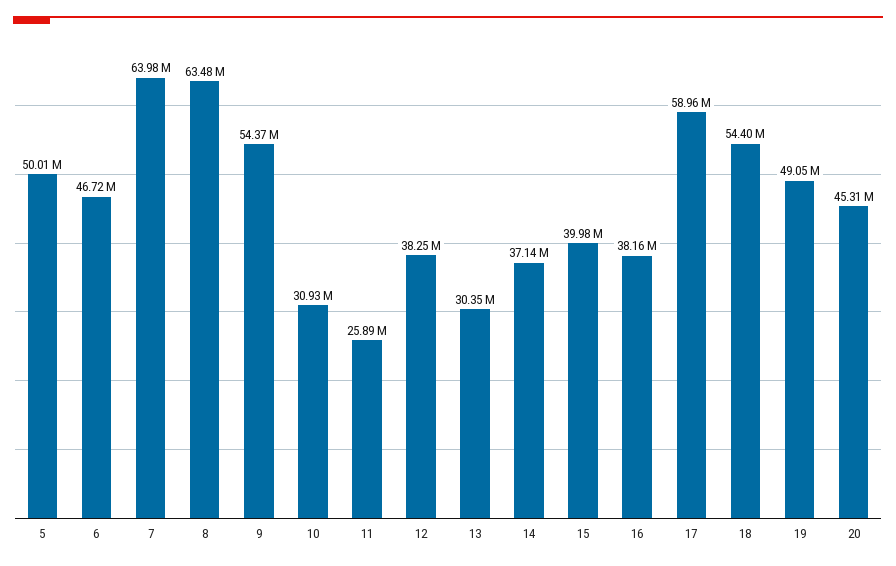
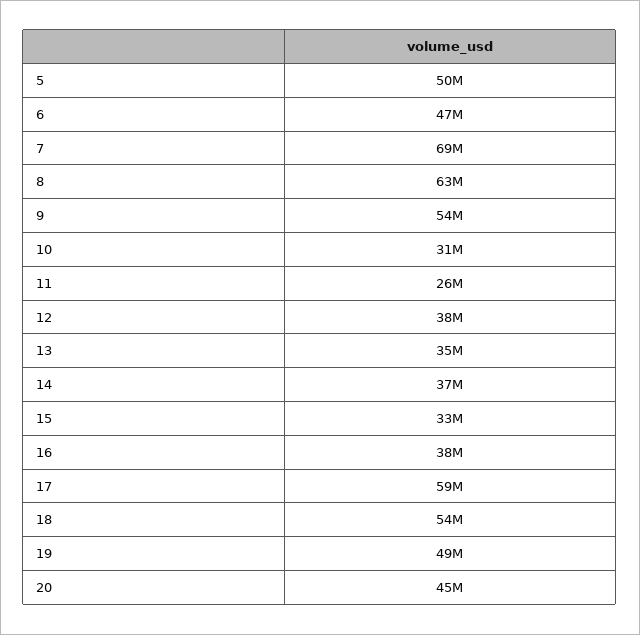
7: 63980000 -> 69000000
13: 30350000 -> 35000000
15: 39980000 -> 33000000

